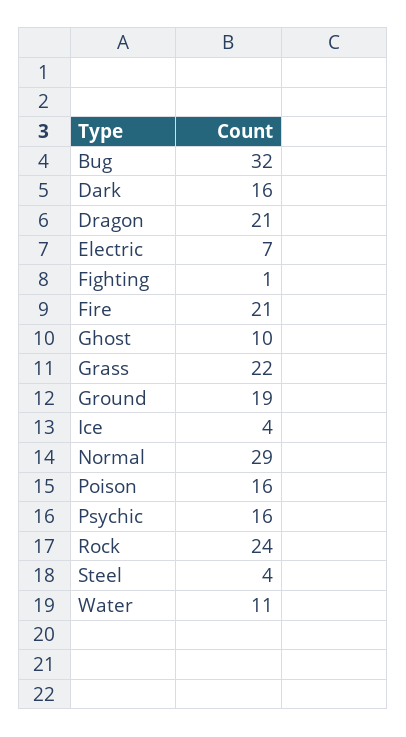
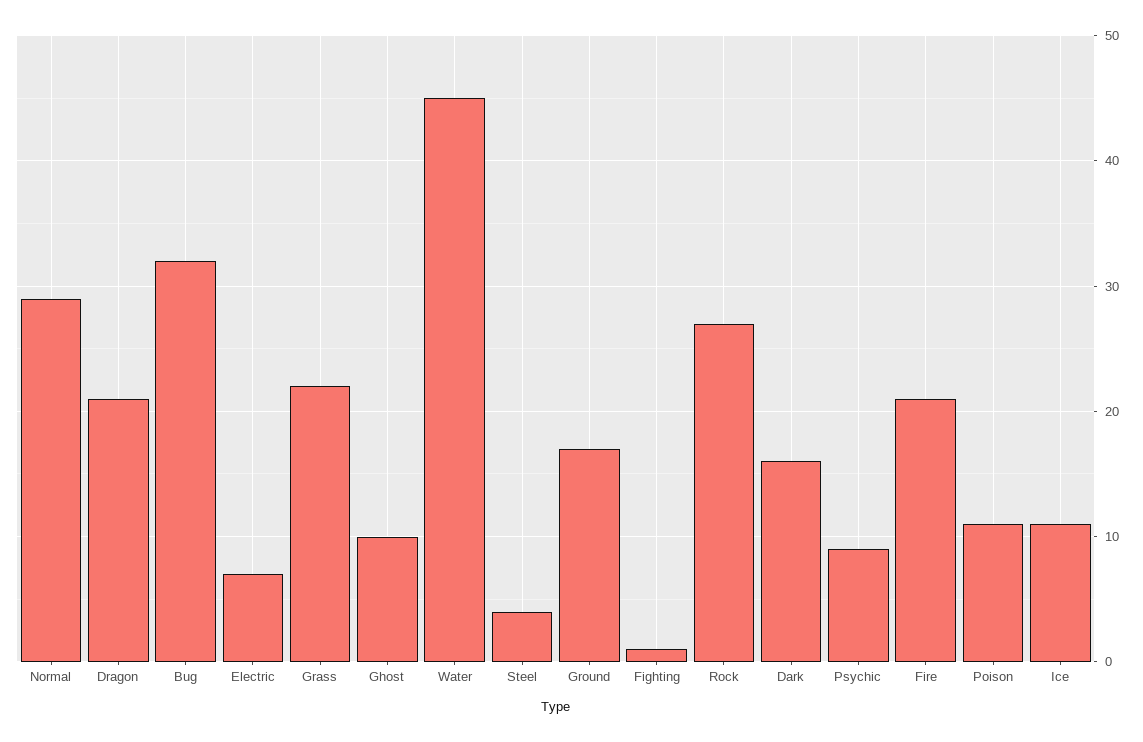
Ground: 19 -> 17
Ice: 4 -> 11
Poison: 16 -> 11
Psychic: 16 -> 9
Rock: 24 -> 27
Water: 11 -> 45

